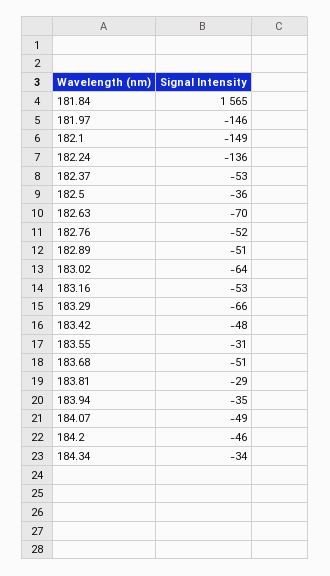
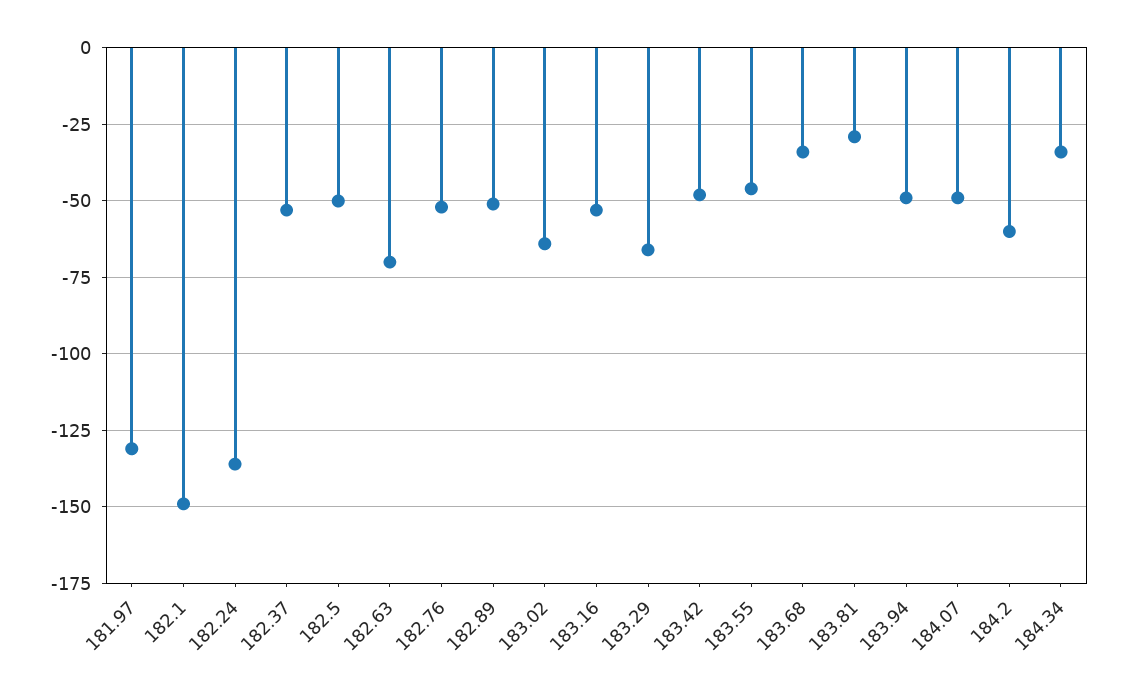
181.84: 1565 -> none
181.97: -146 -> -130
182.5: -36 -> -50
183.55: -31 -> -45
183.68: -51 -> -35
183.94: -35 -> -50
184.2: -46 -> -60

